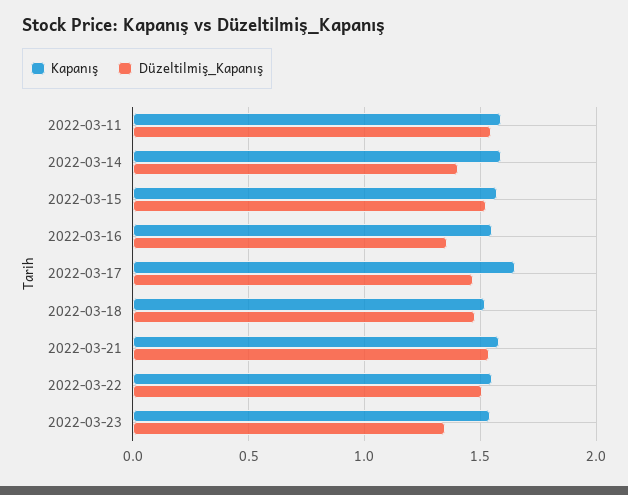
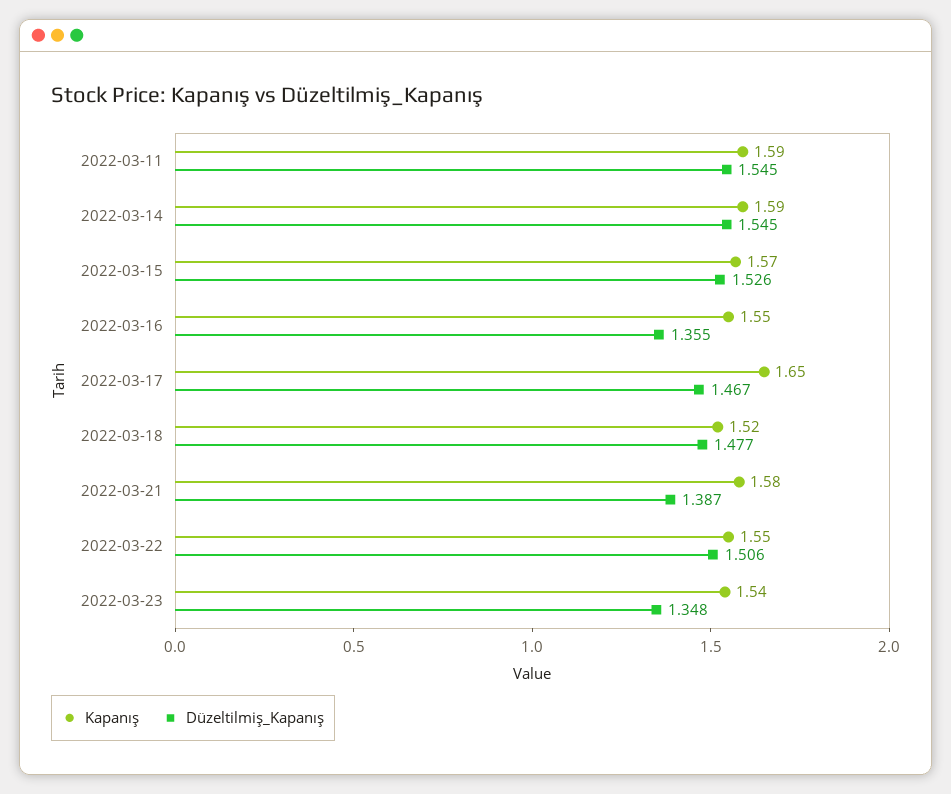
Düzeltilmiş_Kapanış, 2022-03-14: 1.4 -> 1.545
Düzeltilmiş_Kapanış, 2022-03-21: 1.55 -> 1.387

